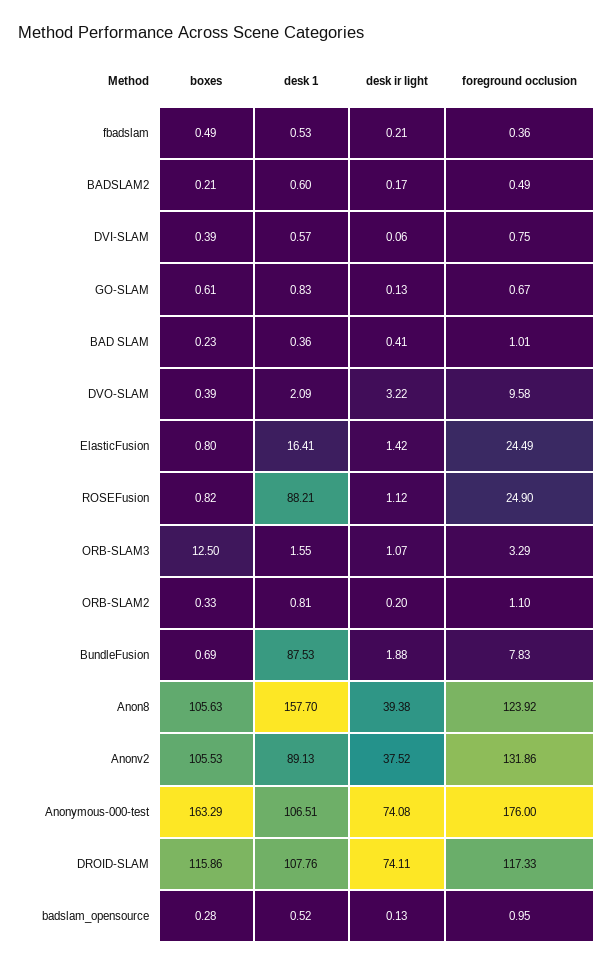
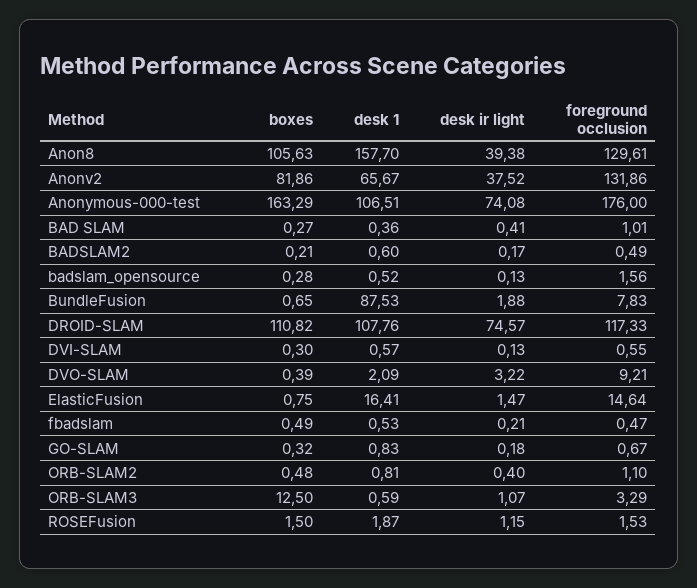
foreground occlusion, fbadslam: 0.36 -> 0.47
boxes, DVI-SLAM: 0.39 -> 0.3
desk ir light, DVI-SLAM: 0.06 -> 0.13
foreground occlusion, DVI-SLAM: 0.75 -> 0.55
boxes, GO-SLAM: 0.61 -> 0.32
desk ir light, GO-SLAM: 0.13 -> 0.18
boxes, BAD SLAM: 0.23 -> 0.27
foreground occlusion, DVO-SLAM: 9.58 -> 9.21
boxes, ElasticFusion: 0.8 -> 0.75
desk ir light, ElasticFusion: 1.42 -> 1.47
foreground occlusion, ElasticFusion: 24.49 -> 14.64
boxes, ROSEFusion: 0.82 -> 1.5
desk 1, ROSEFusion: 88.21 -> 1.87
desk ir light, ROSEFusion: 1.12 -> 1.15
foreground occlusion, ROSEFusion: 24.9 -> 1.53
desk 1, ORB-SLAM3: 1.55 -> 0.59
boxes, ORB-SLAM2: 0.33 -> 0.48
desk ir light, ORB-SLAM2: 0.2 -> 0.4
boxes, BundleFusion: 0.69 -> 0.65
foreground occlusion, Anon8: 123.92 -> 129.61
boxes, Anonv2: 105.53 -> 81.86
desk 1, Anonv2: 89.13 -> 65.67
boxes, DROID-SLAM: 115.86 -> 110.82
desk ir light, DROID-SLAM: 74.11 -> 74.57
foreground occlusion, badslam_opensource: 0.95 -> 1.56

